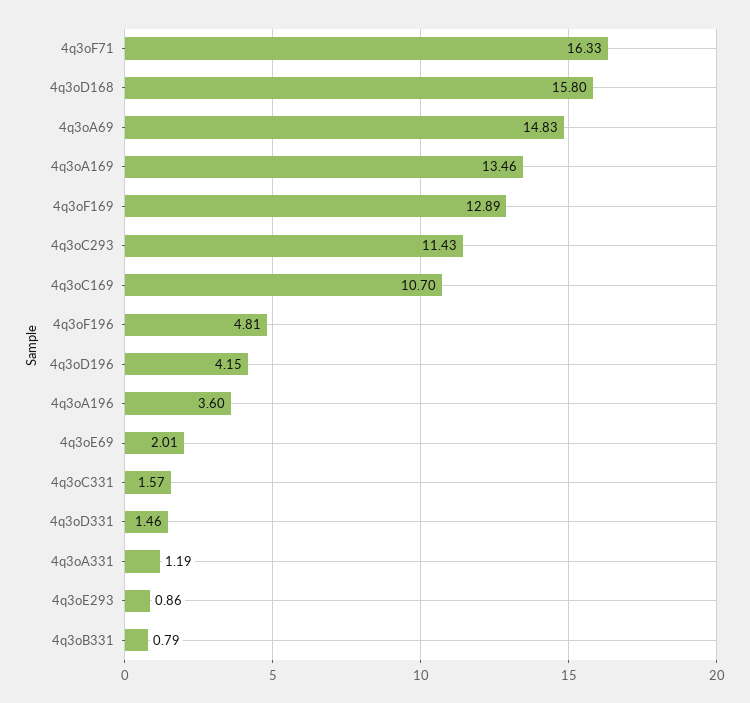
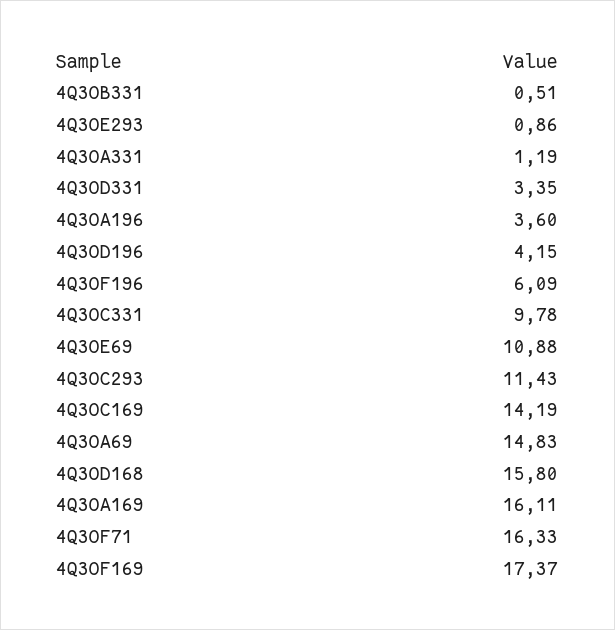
4q3oA169: 13.46 -> 16.11
4q3oF169: 12.89 -> 17.37
4q3oC169: 10.7 -> 14.19
4q3oF196: 4.81 -> 6.09
4q3oE69: 2.01 -> 10.88
4q3oC331: 1.57 -> 9.78
4q3oD331: 1.46 -> 3.35
4q3oB331: 0.79 -> 0.51

